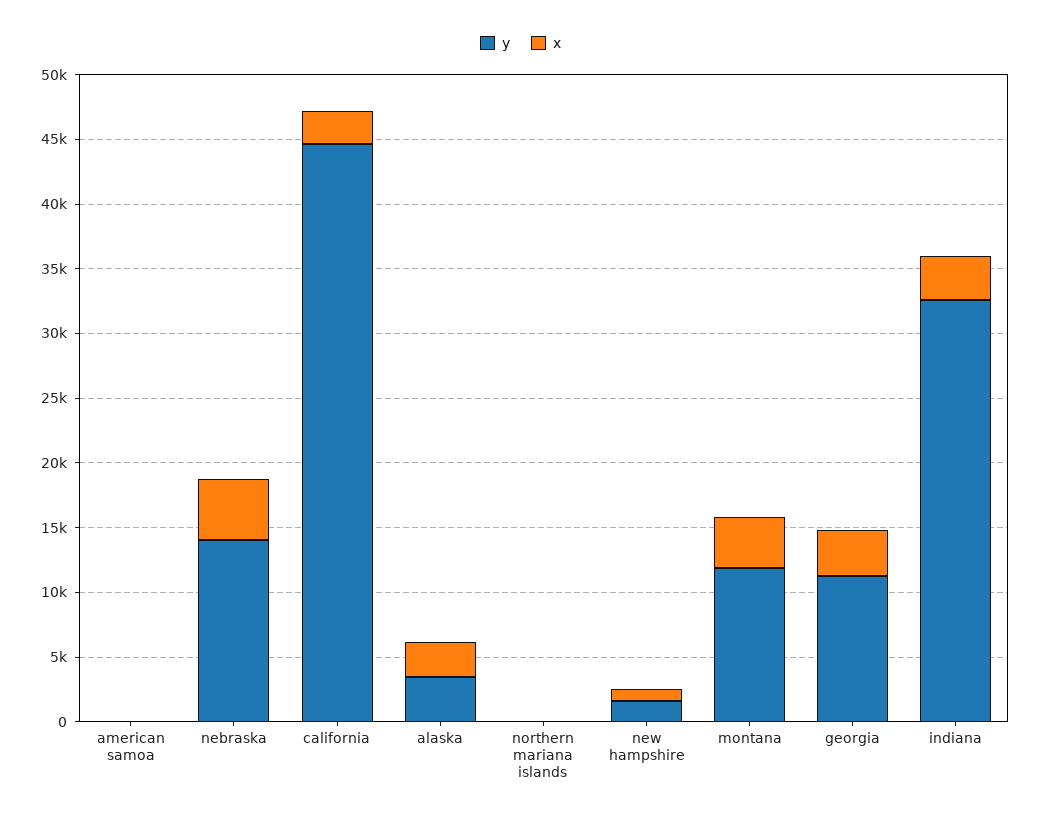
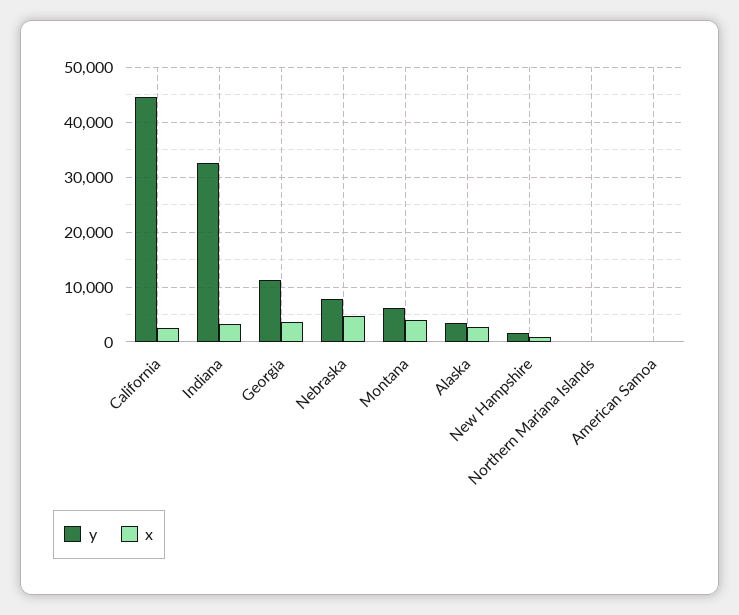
y, nebraska: 14000 -> 8000
y, montana: 12000 -> 6000

